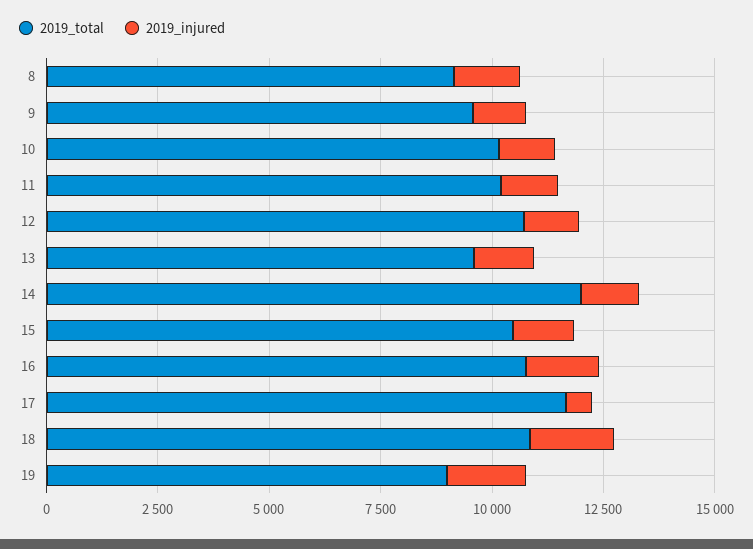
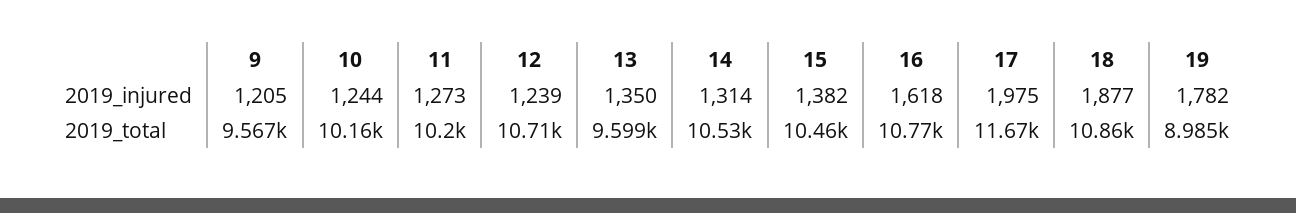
2019_total, 8: 9000 -> none
2019_injured, 8: 1500 -> none
2019_total, 14: 12000 -> 10530
2019_injured, 17: 500 -> 1975

